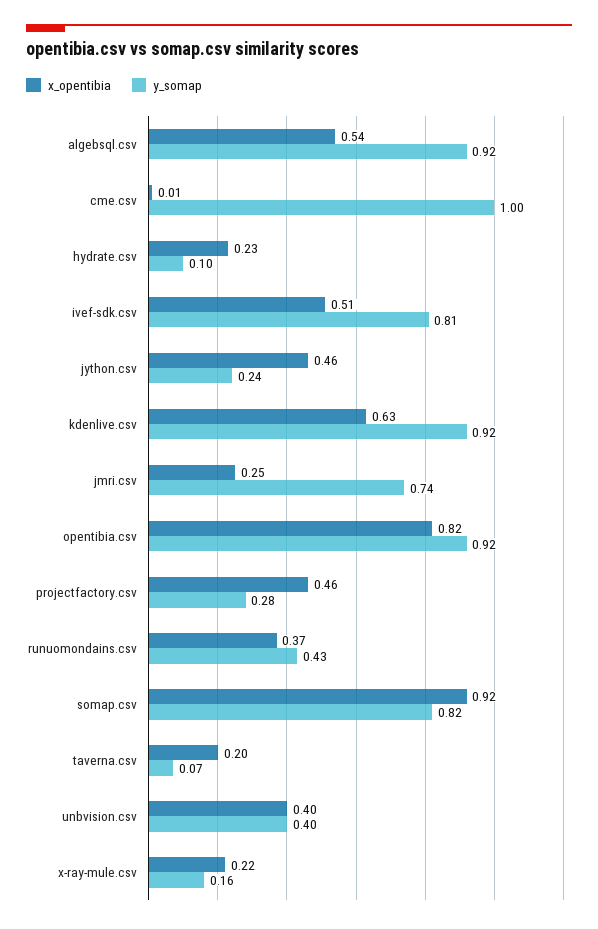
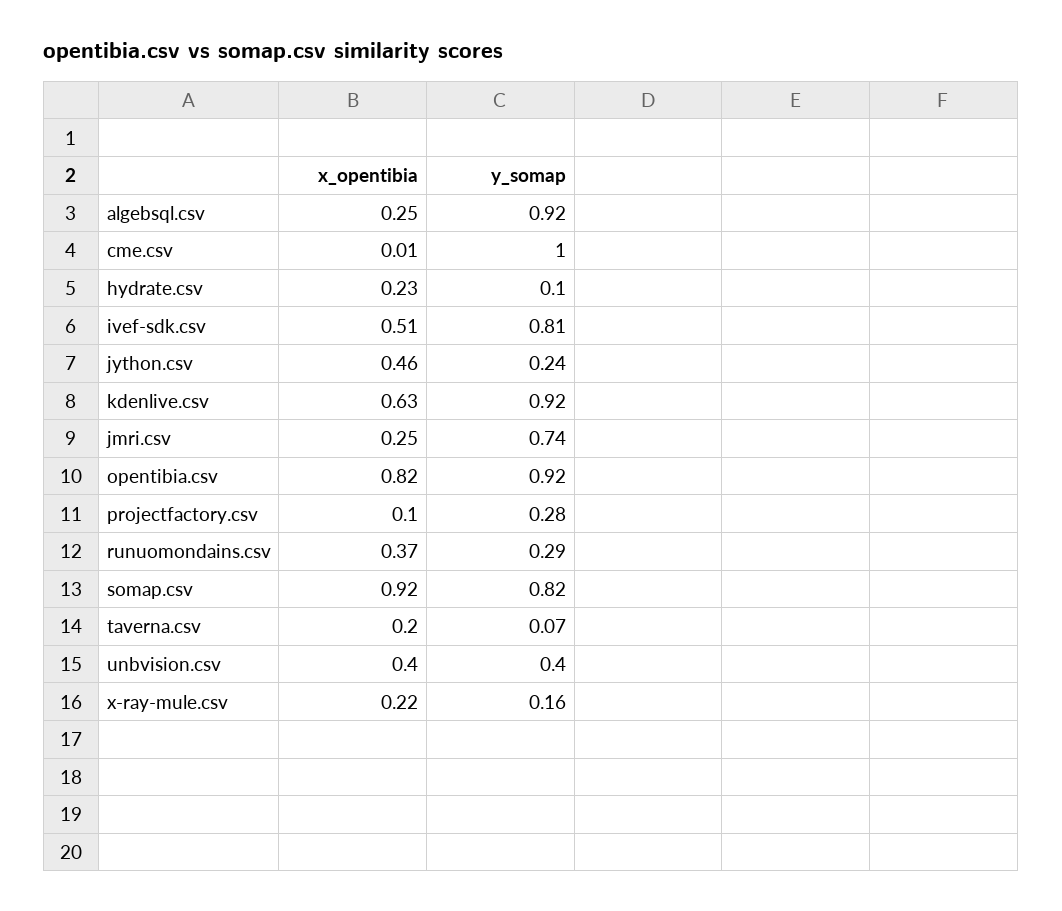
x_opentibia, algebsql.csv: 0.54 -> 0.25
x_opentibia, projectfactory.csv: 0.46 -> 0.1
y_somap, runuomondains.csv: 0.43 -> 0.29

